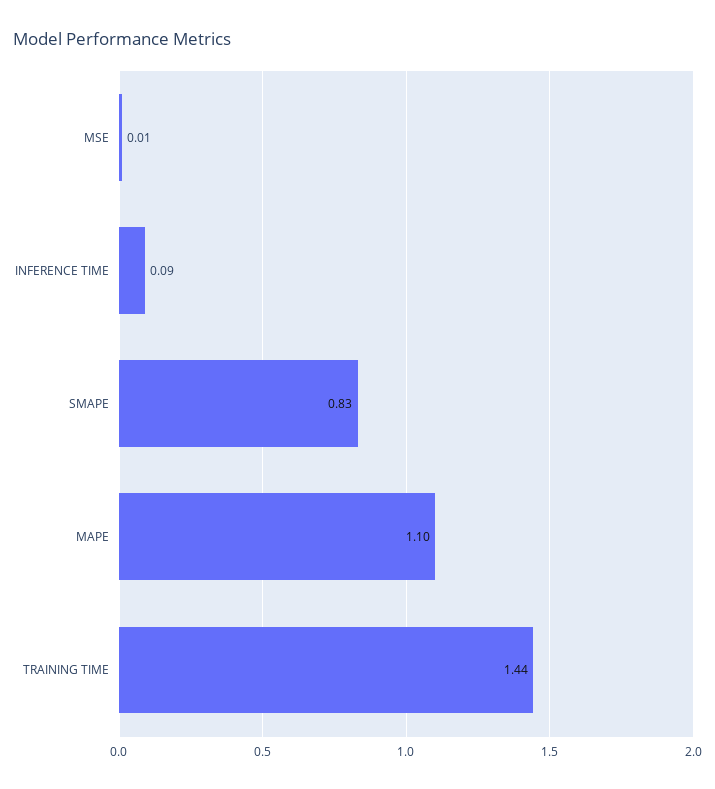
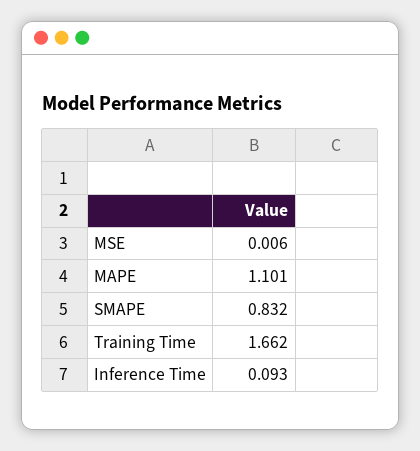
TRAINING TIME: 1.44 -> 1.662

